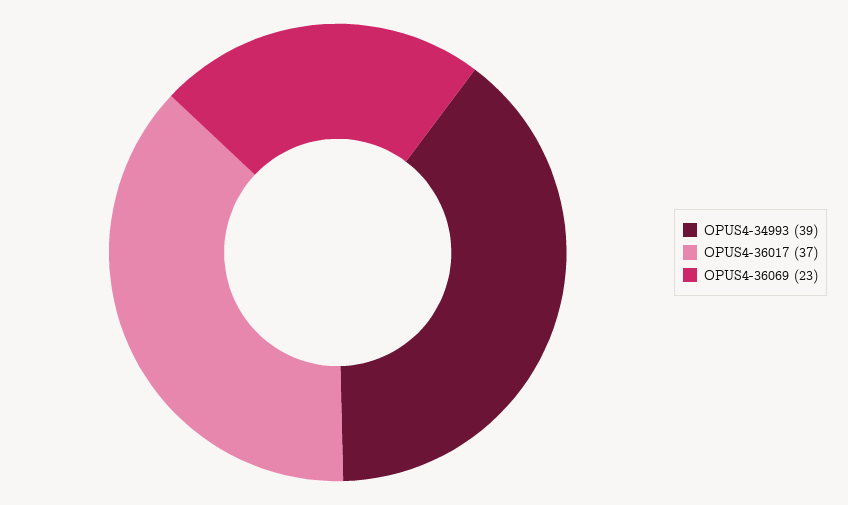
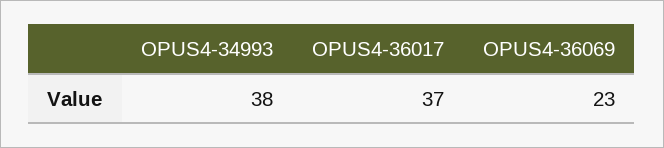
OPUS4-34993: 39 -> 38

